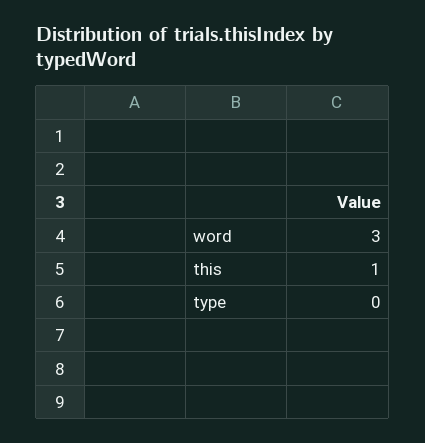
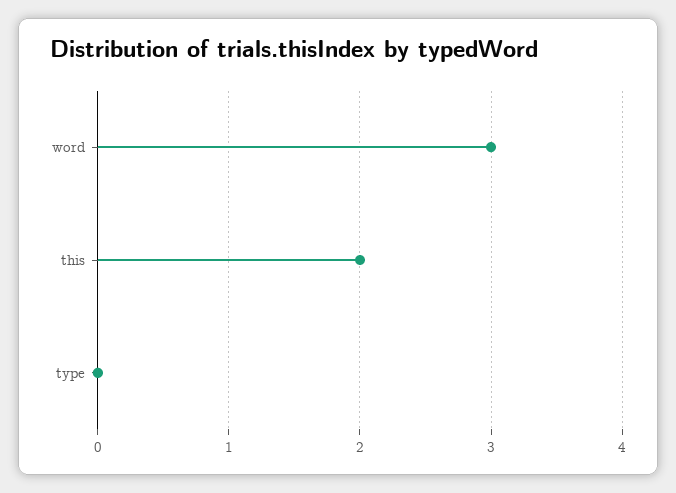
this: 1 -> 2

